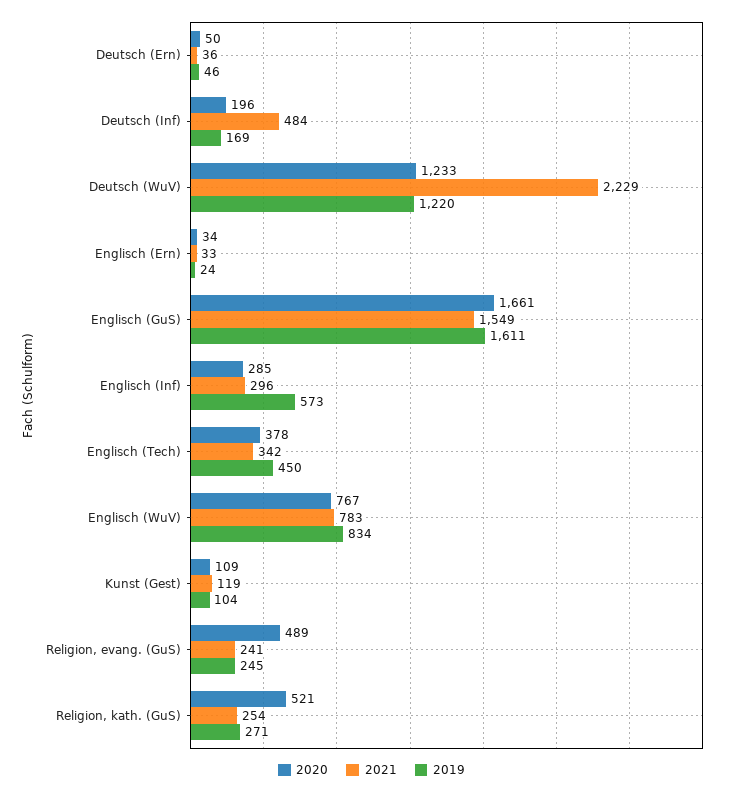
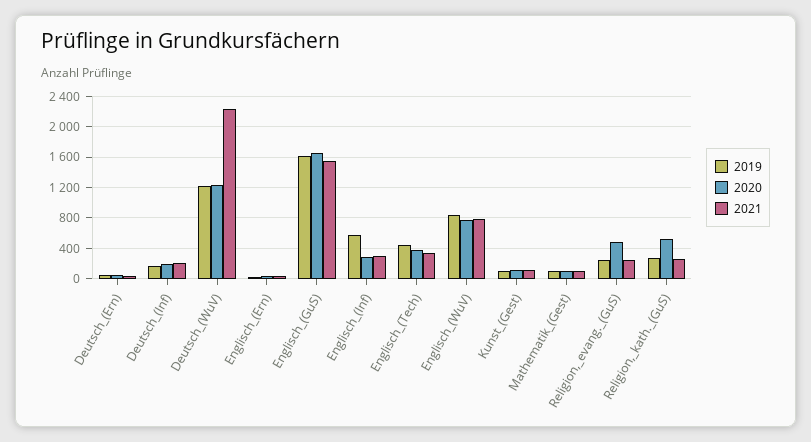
2021, Deutsch (Inf): 484 -> 200
2019, Mathematik_(Gest): none -> 100
2020, Mathematik_(Gest): none -> 100
2021, Mathematik_(Gest): none -> 100

